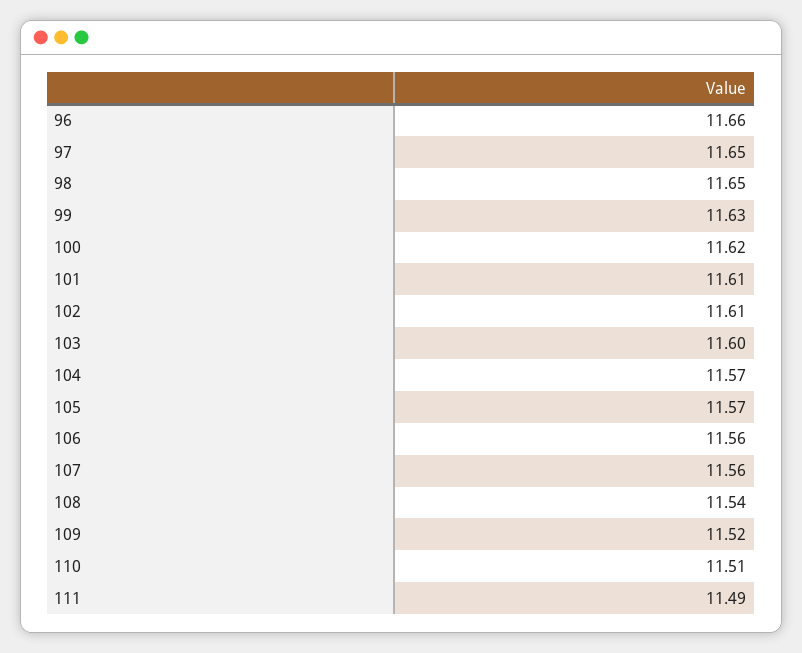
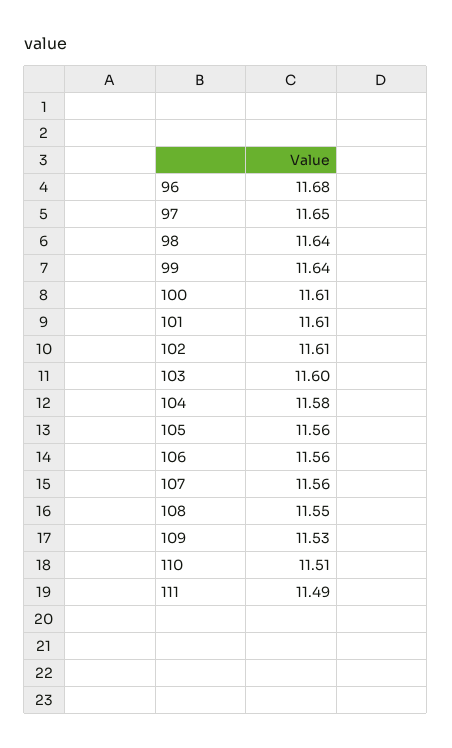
96: 11.66 -> 11.68
98: 11.65 -> 11.64
99: 11.63 -> 11.64
100: 11.62 -> 11.61
104: 11.57 -> 11.58
105: 11.57 -> 11.56
108: 11.54 -> 11.55
109: 11.52 -> 11.53

